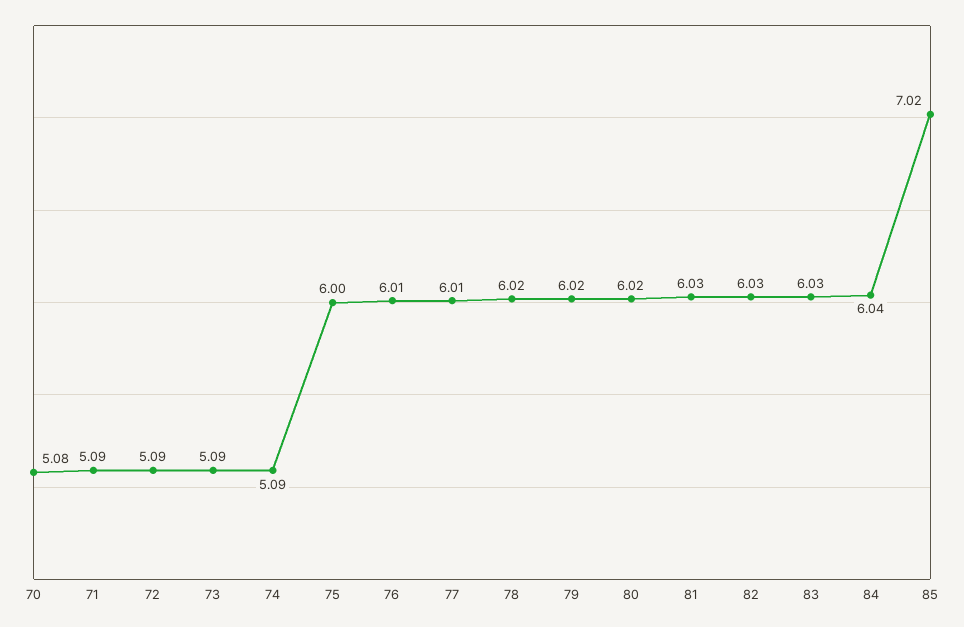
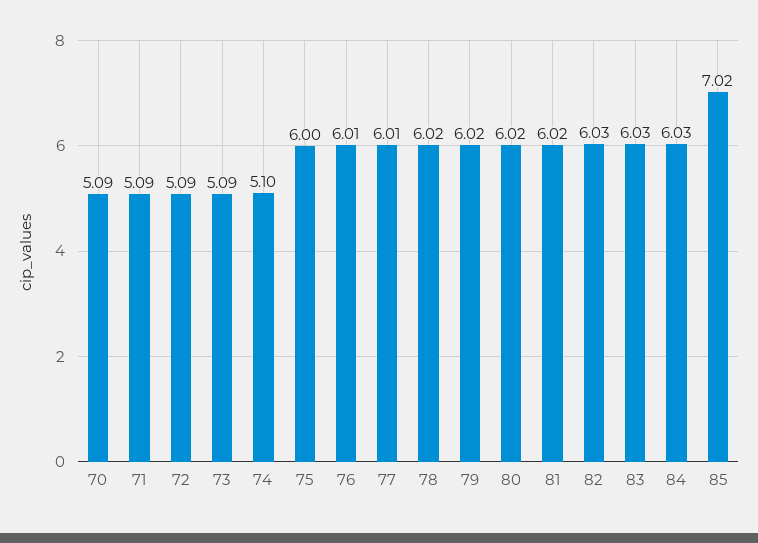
70: 5.08 -> 5.09
74: 5.09 -> 5.1
81: 6.03 -> 6.02
84: 6.04 -> 6.03

